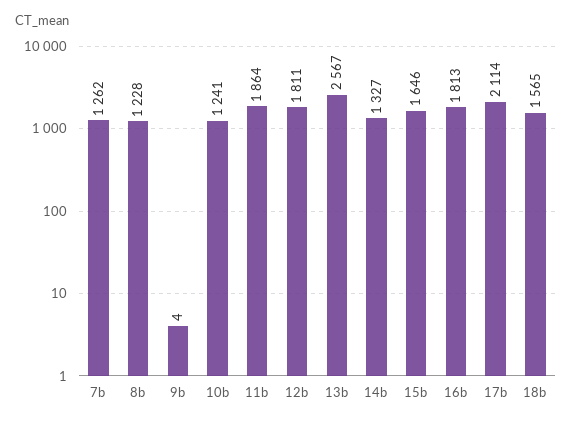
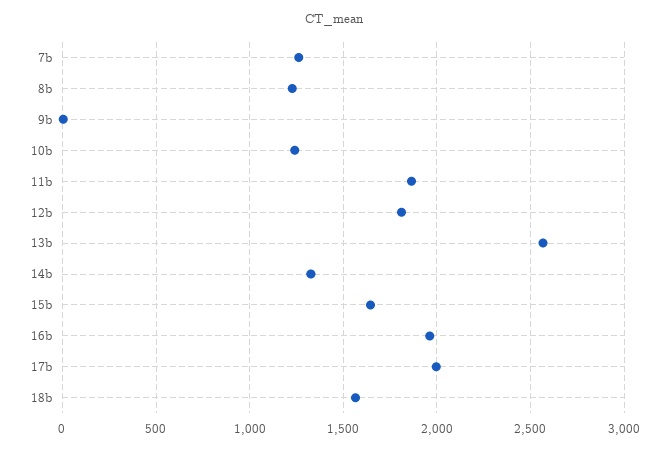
16b: 1813 -> 1950
17b: 2114 -> 2000

